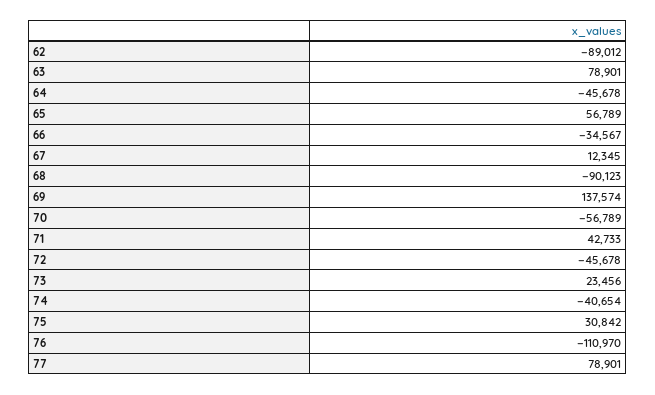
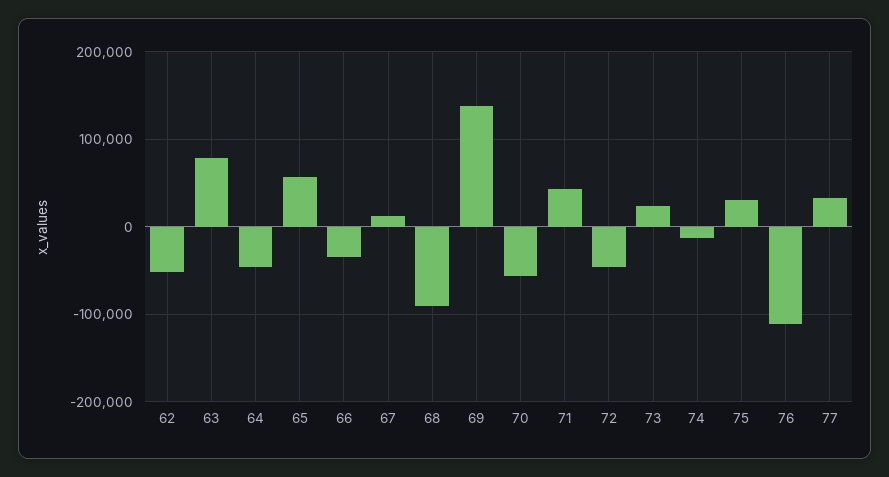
62: -89012 -> -50000
74: -40654 -> -10000
77: 78901 -> 30000

